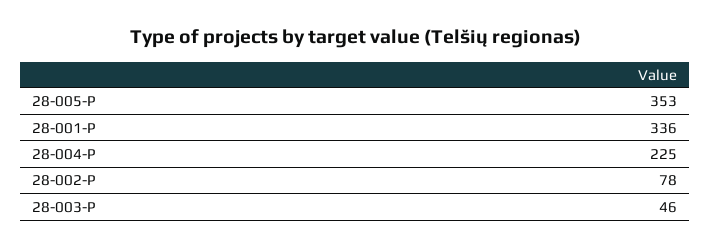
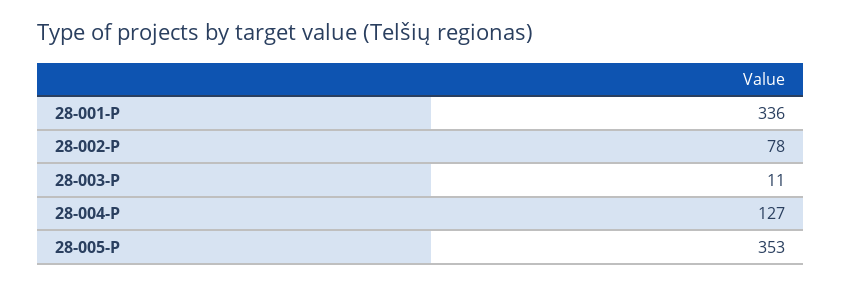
28-004-P: 225 -> 127
28-003-P: 46 -> 11

